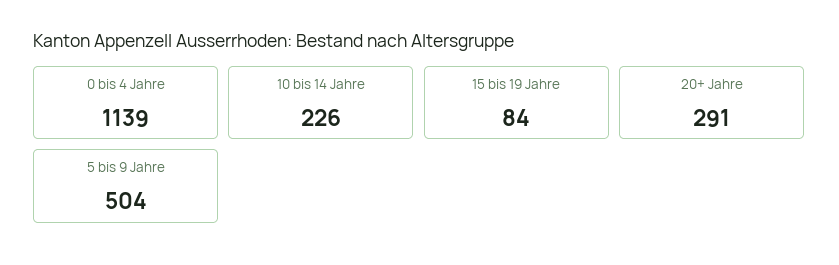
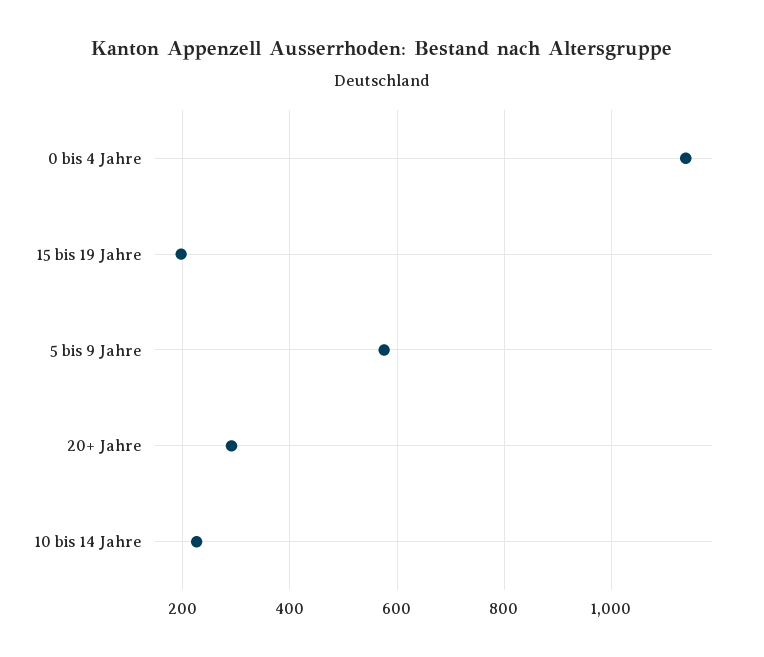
15 bis 19 Jahre: 84 -> 200
5 bis 9 Jahre: 504 -> 580

